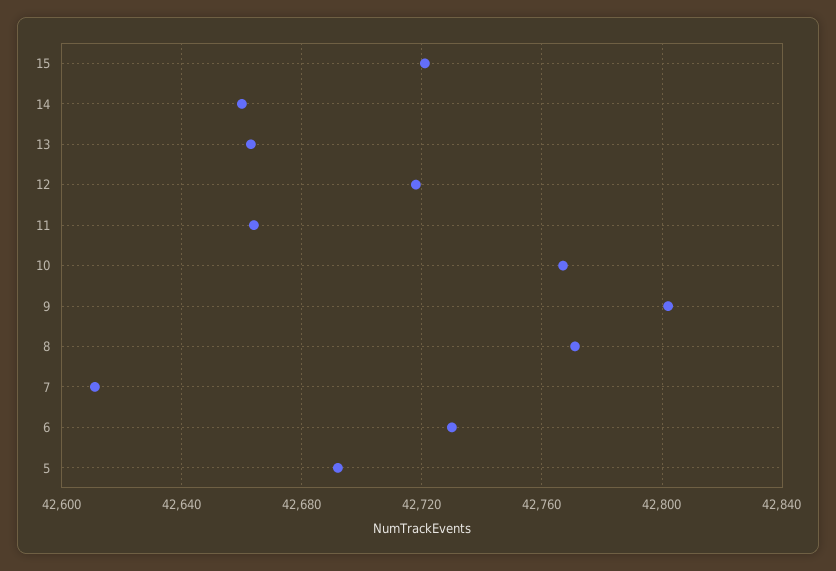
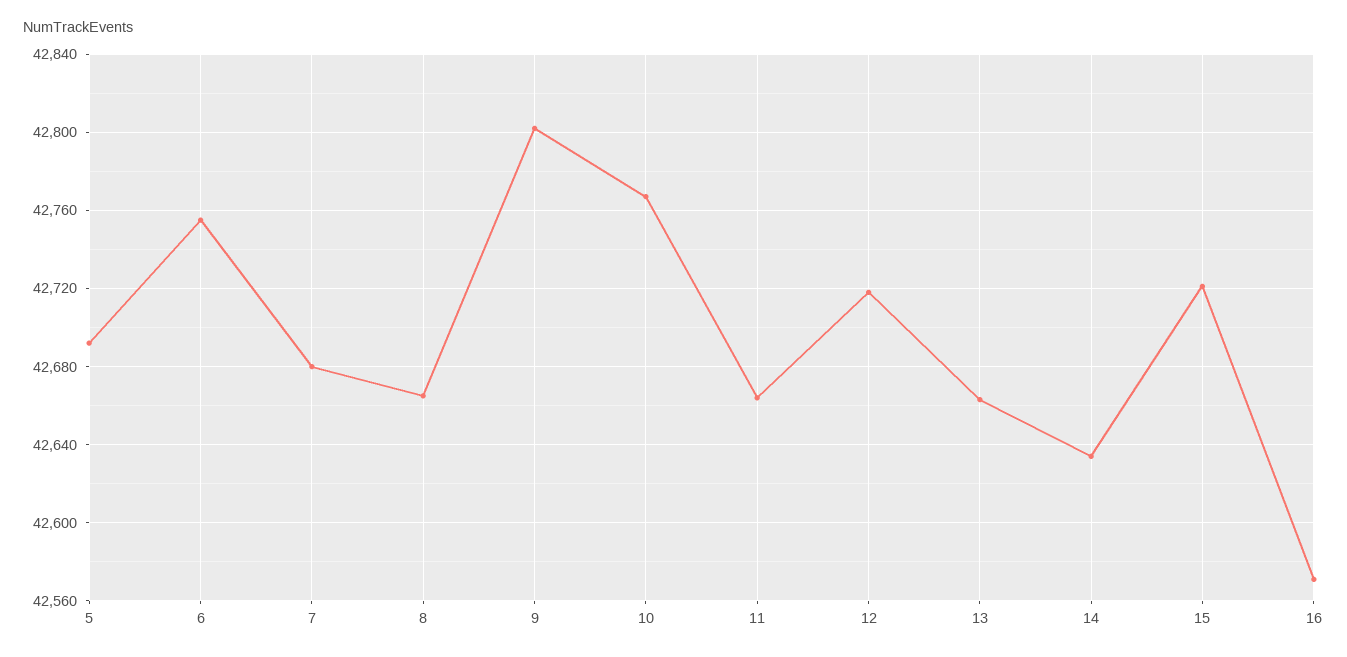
14: 42660 -> 42635
8: 42770 -> 42665
7: 42610 -> 42680
6: 42730 -> 42755
16: none -> 42570

